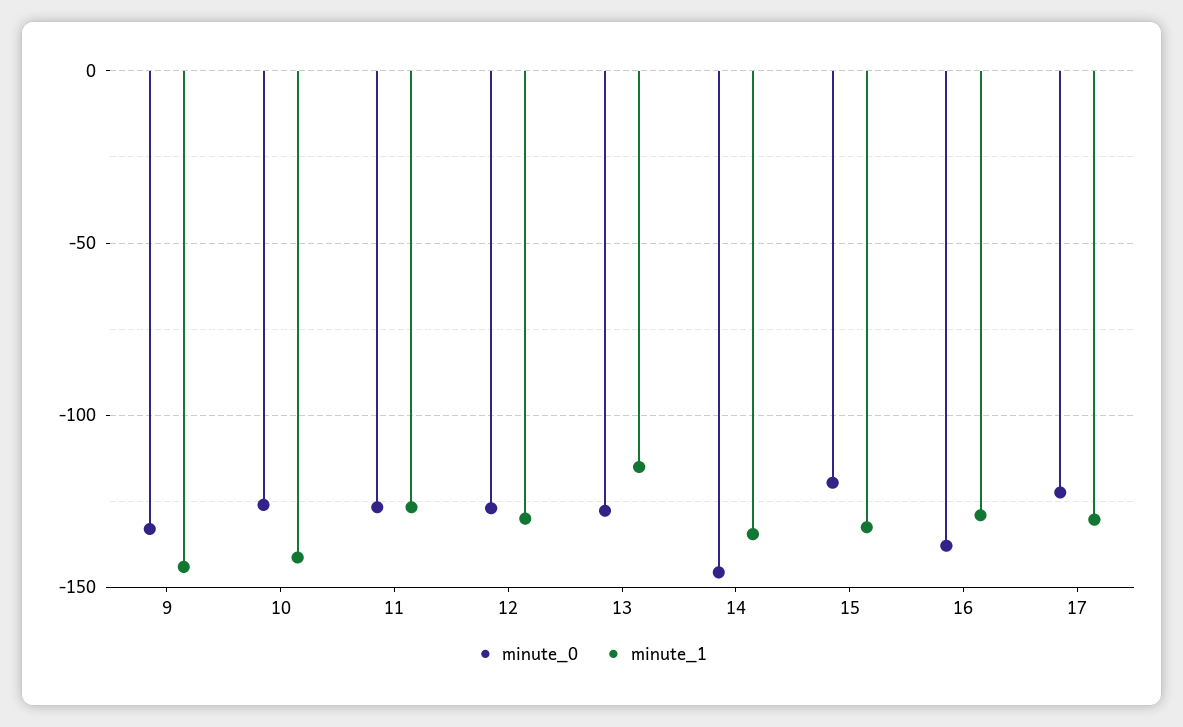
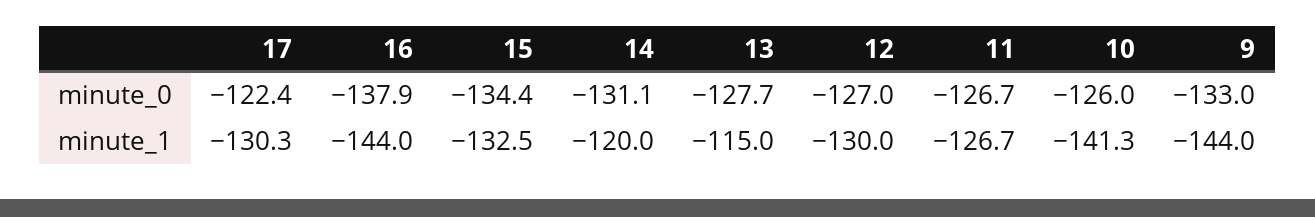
minute_0, 14: -145 -> -131.1
minute_1, 14: -135 -> -120
minute_0, 15: -120 -> -134.4
minute_1, 16: -130 -> -144

